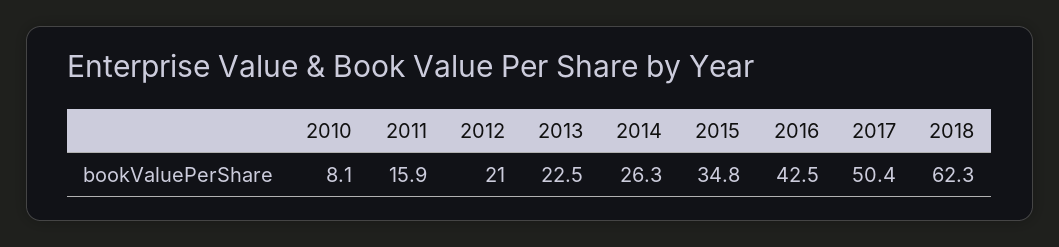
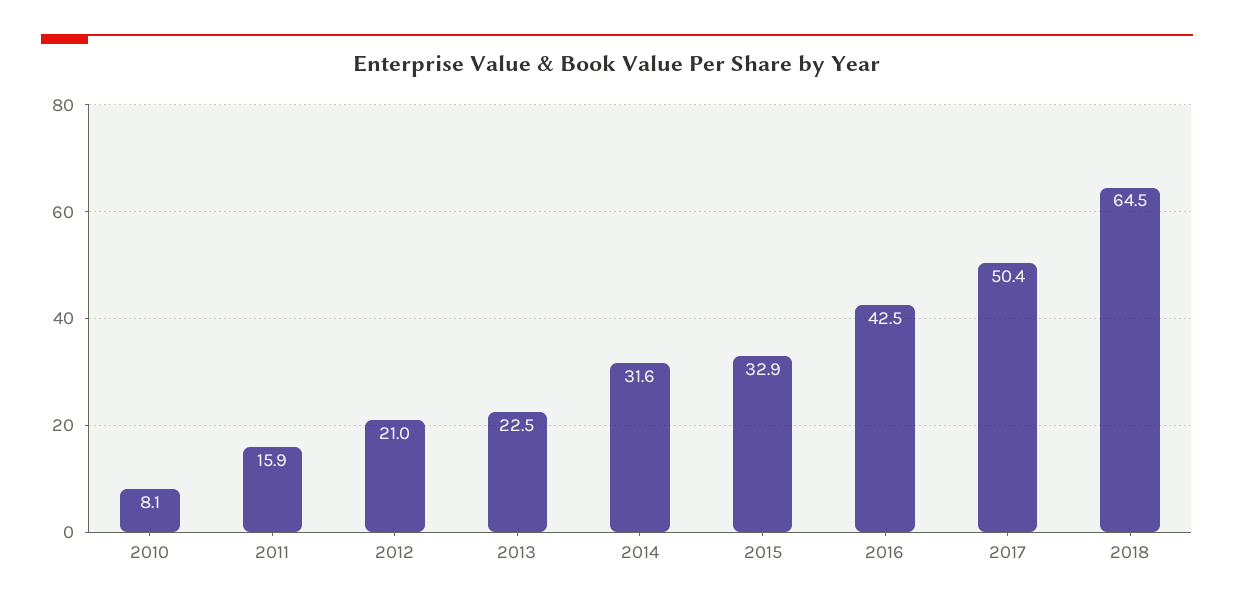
2014: 26.3 -> 31.6
2015: 34.8 -> 32.9
2018: 62.3 -> 64.5

